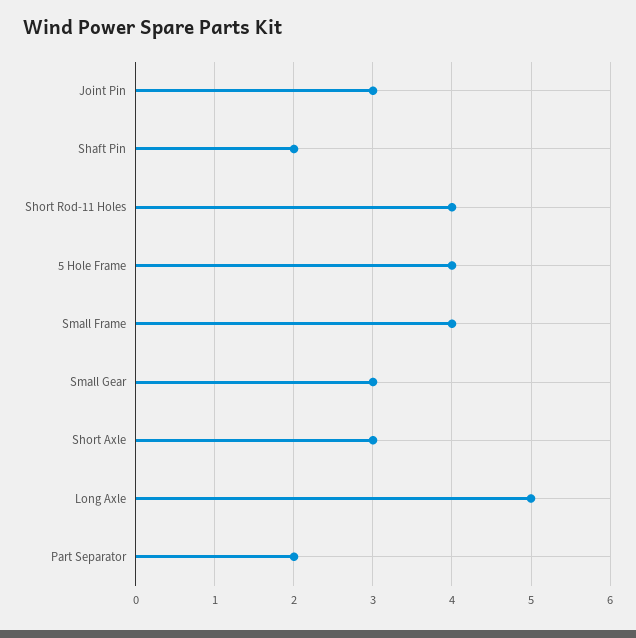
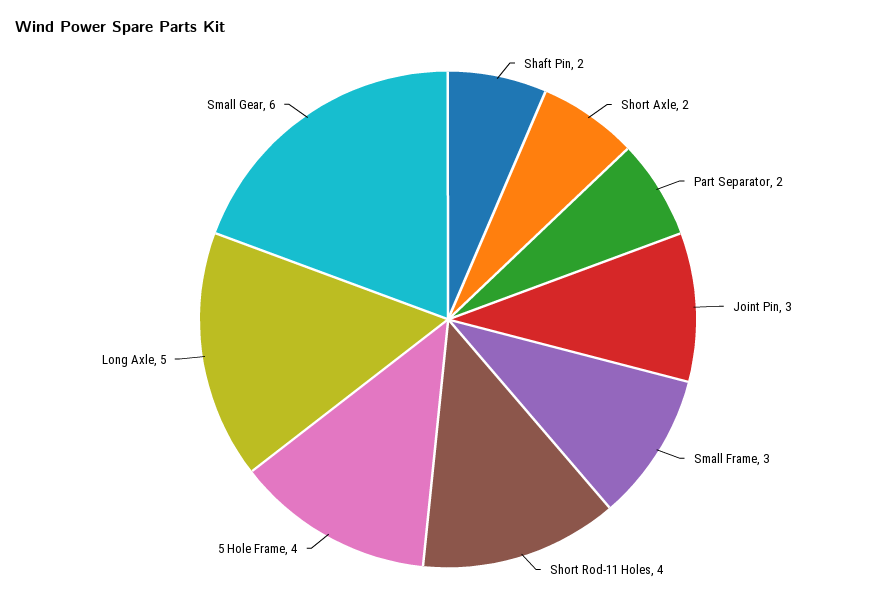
Small Frame: 4 -> 3
Small Gear: 3 -> 6
Short Axle: 3 -> 2

